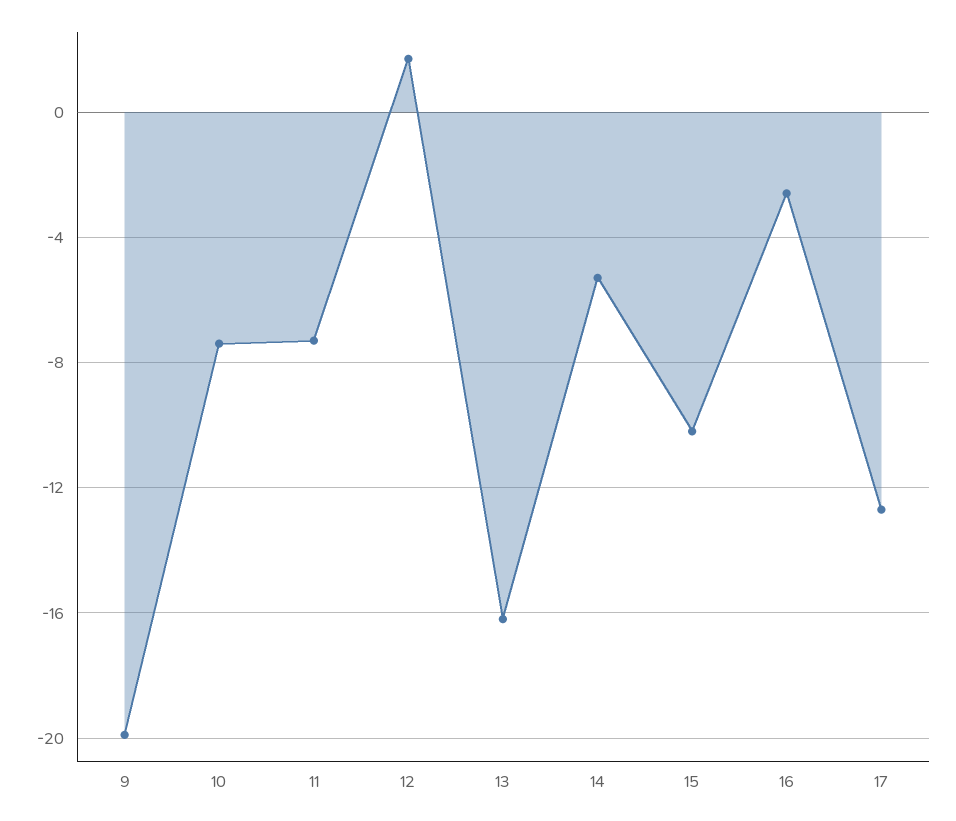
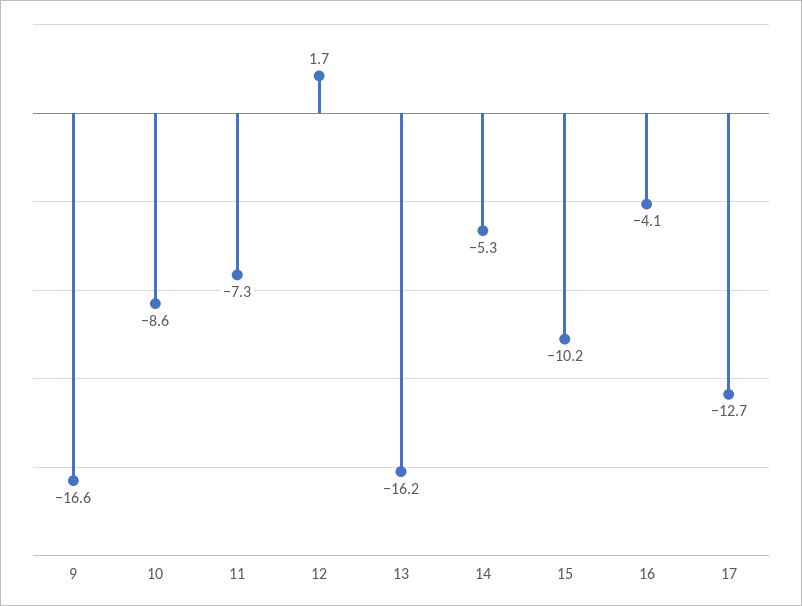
9: -20 -> -16.6
10: -7.5 -> -8.6
16: -2.5 -> -4.1

